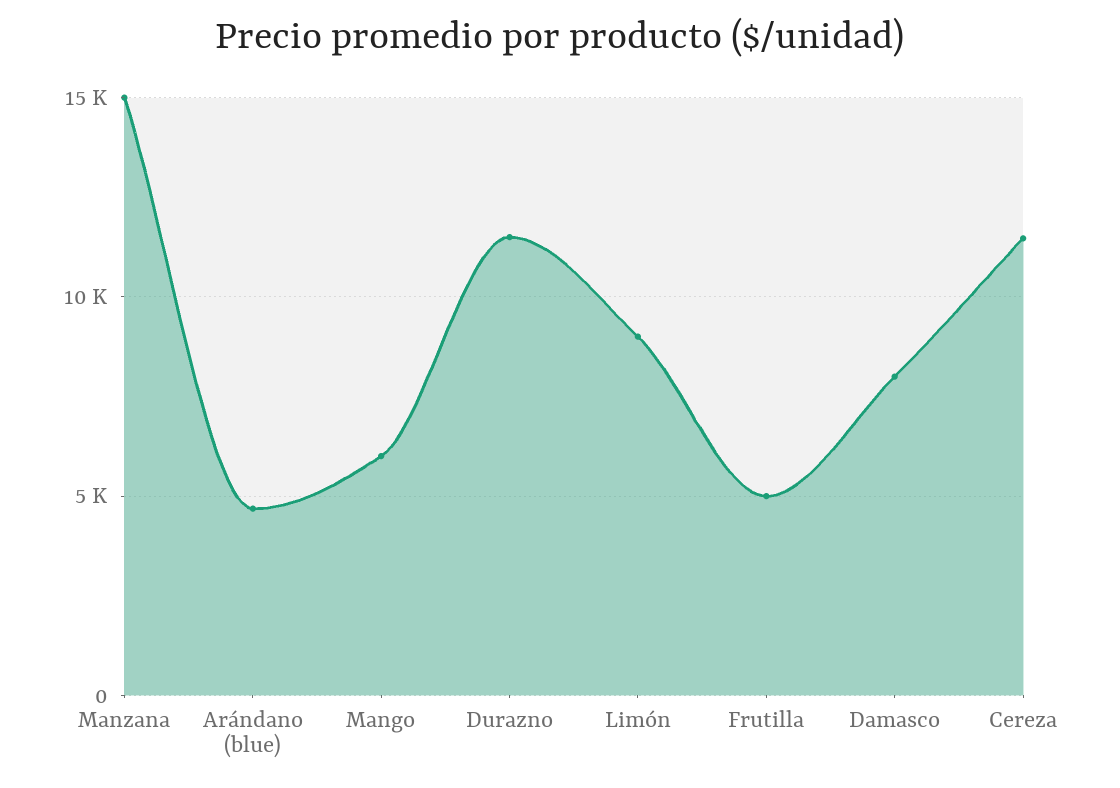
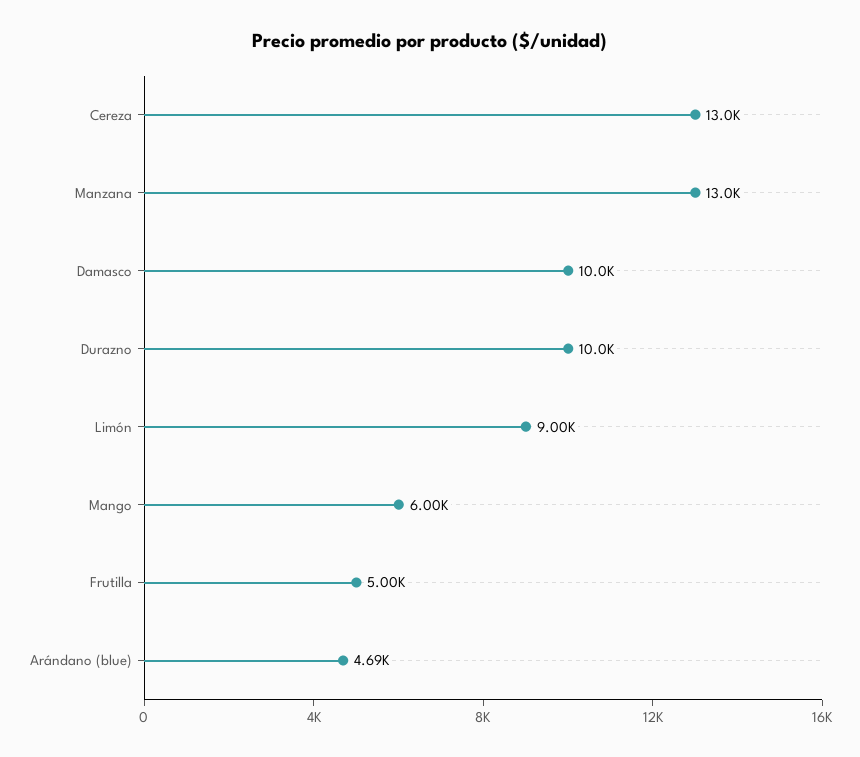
Manzana: 15000 -> 13000
Durazno: 11500 -> 10000
Damasco: 8000 -> 10000
Cereza: 11500 -> 13000

